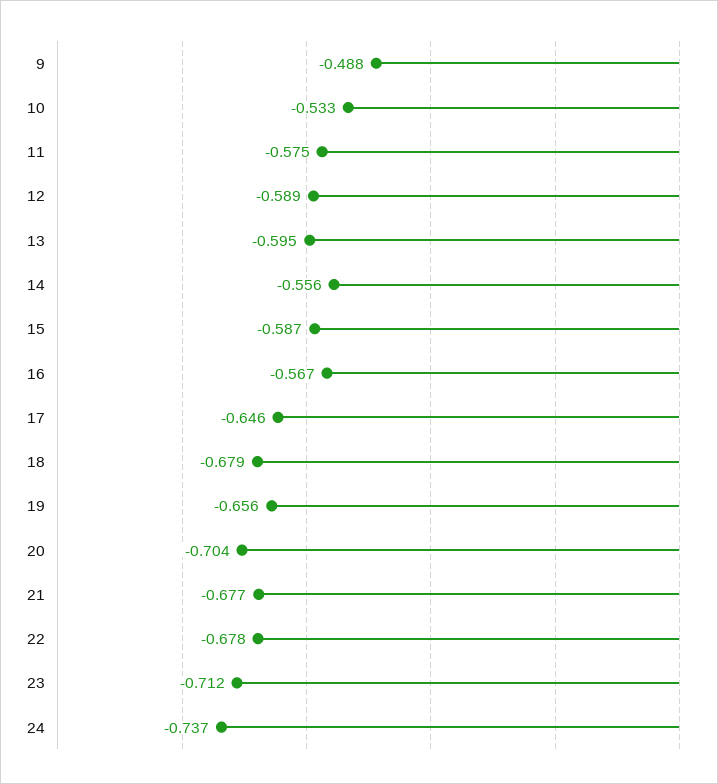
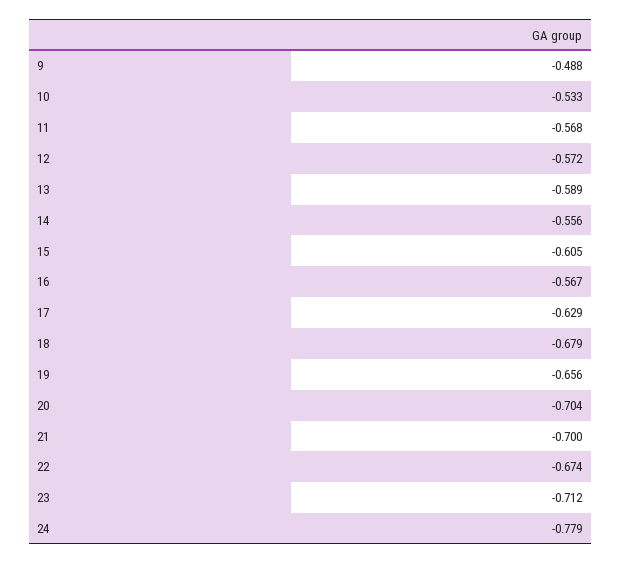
11: -0.575 -> -0.568
12: -0.589 -> -0.572
13: -0.595 -> -0.589
15: -0.587 -> -0.605
17: -0.646 -> -0.629
21: -0.677 -> -0.7
22: -0.678 -> -0.674
24: -0.737 -> -0.779

